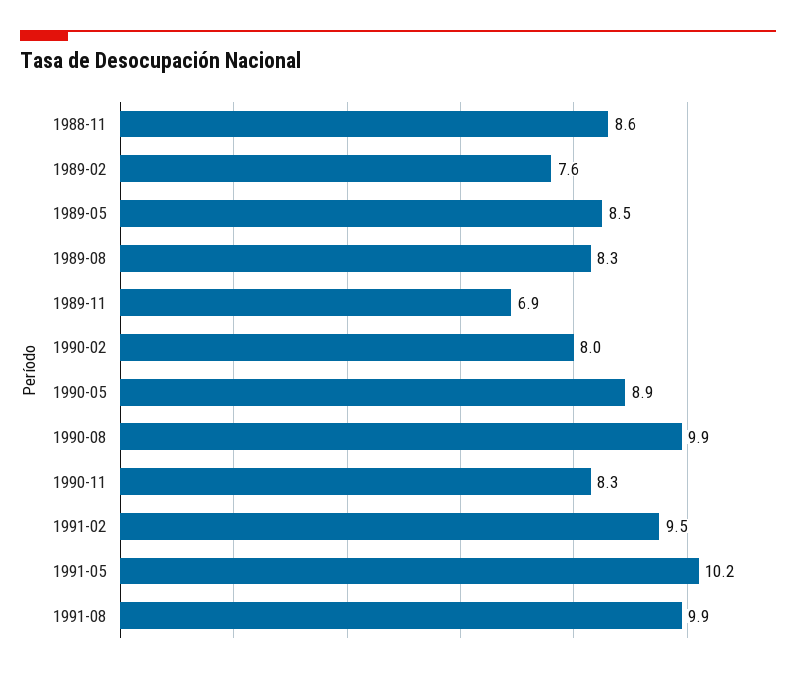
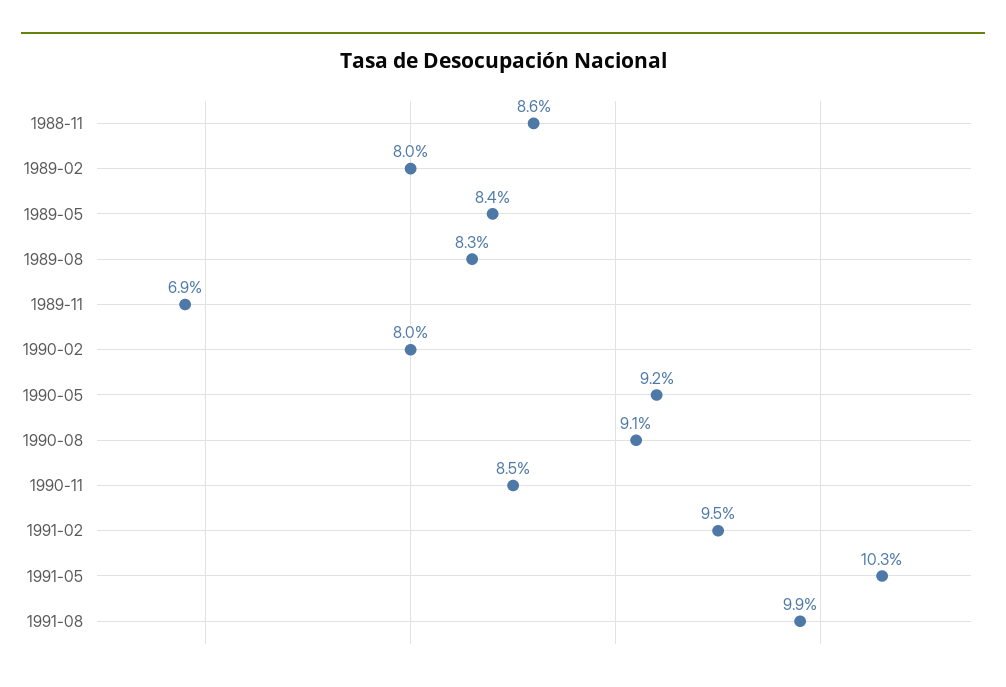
1989-02: 7.6 -> 8
1989-05: 8.5 -> 8.4
1990-05: 8.9 -> 9.2
1990-08: 9.9 -> 9.1
1990-11: 8.3 -> 8.5
1991-05: 10.2 -> 10.3

